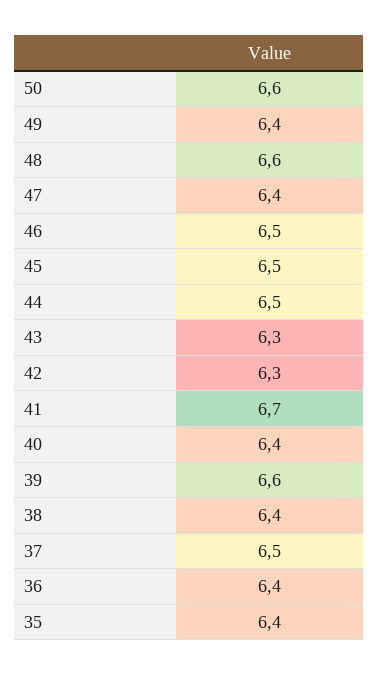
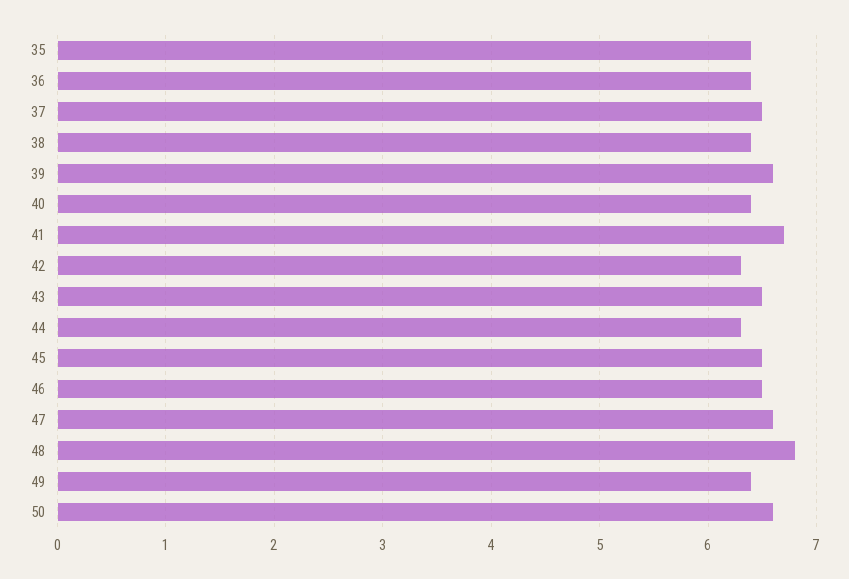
48: 6.6 -> 6.8
47: 6.4 -> 6.6
44: 6.5 -> 6.3
43: 6.3 -> 6.5

